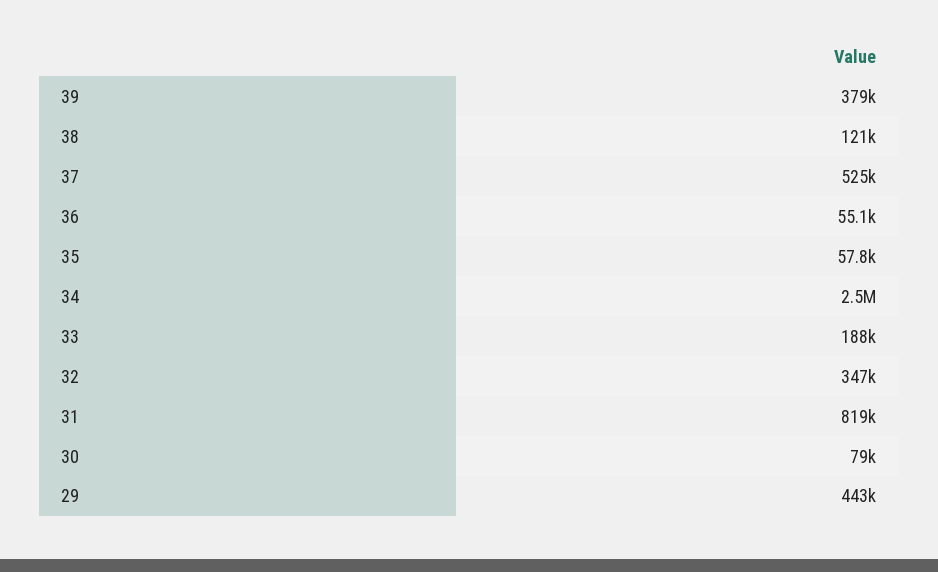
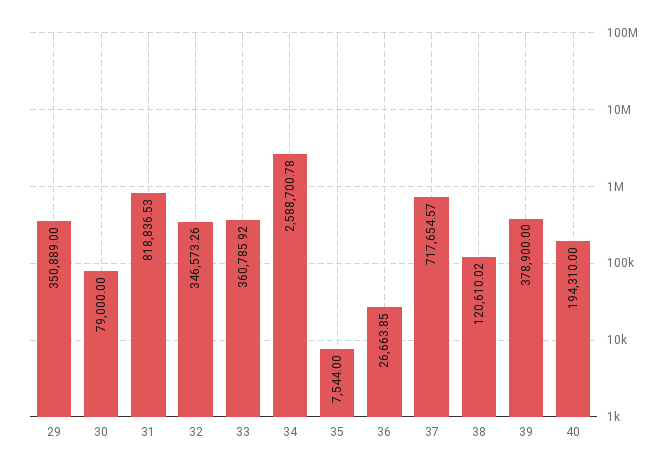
37: 525000 -> 717654.57
36: 55100 -> 26663.85
35: 57800 -> 7544
34: 2500000 -> 2588700.78
33: 188000 -> 360785.92
29: 443000 -> 350889
40: none -> 194310

